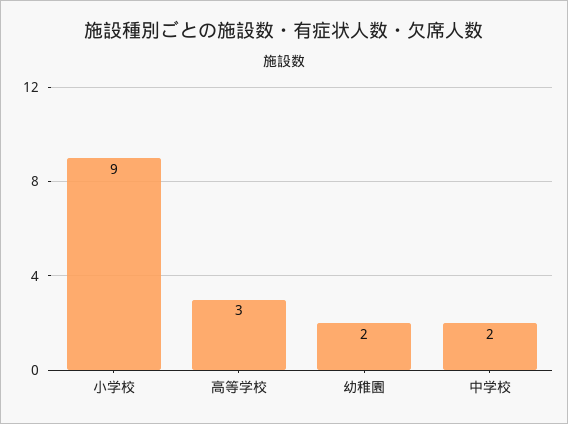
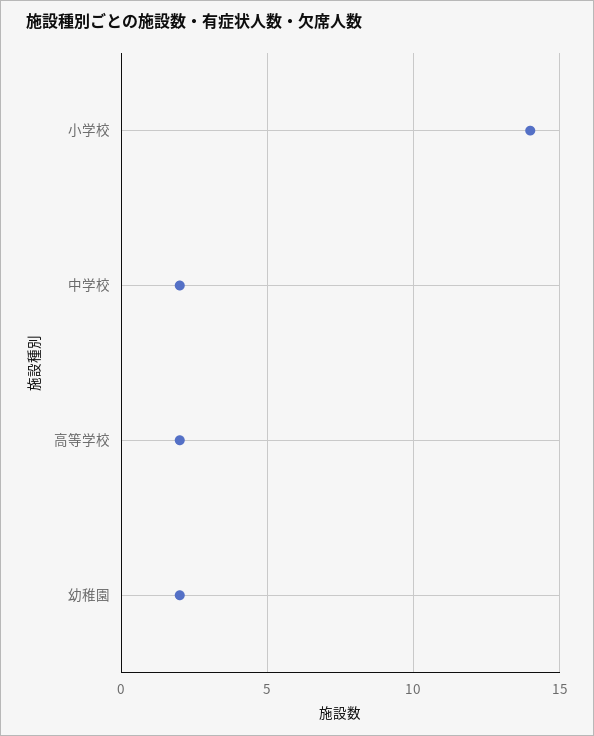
小学校: 9 -> 14
高等学校: 3 -> 2

